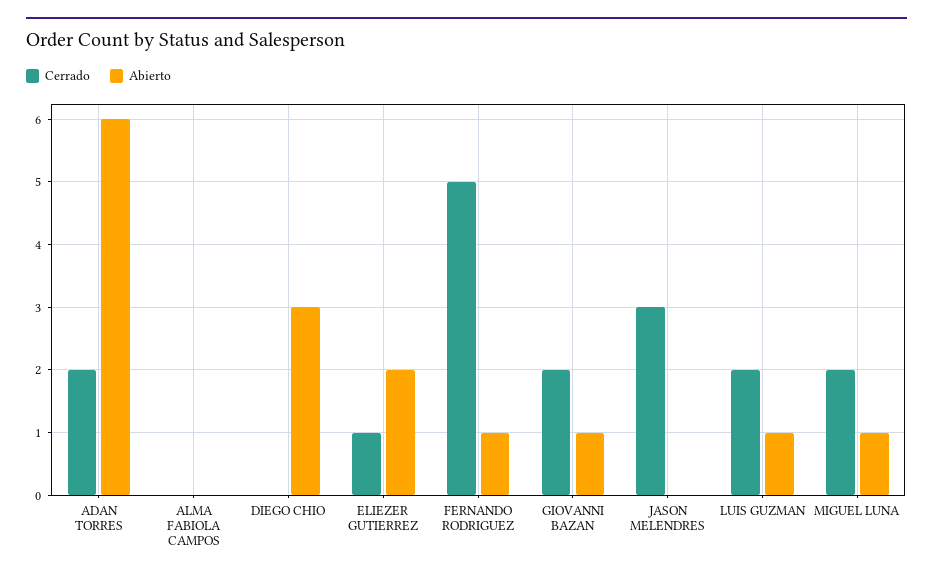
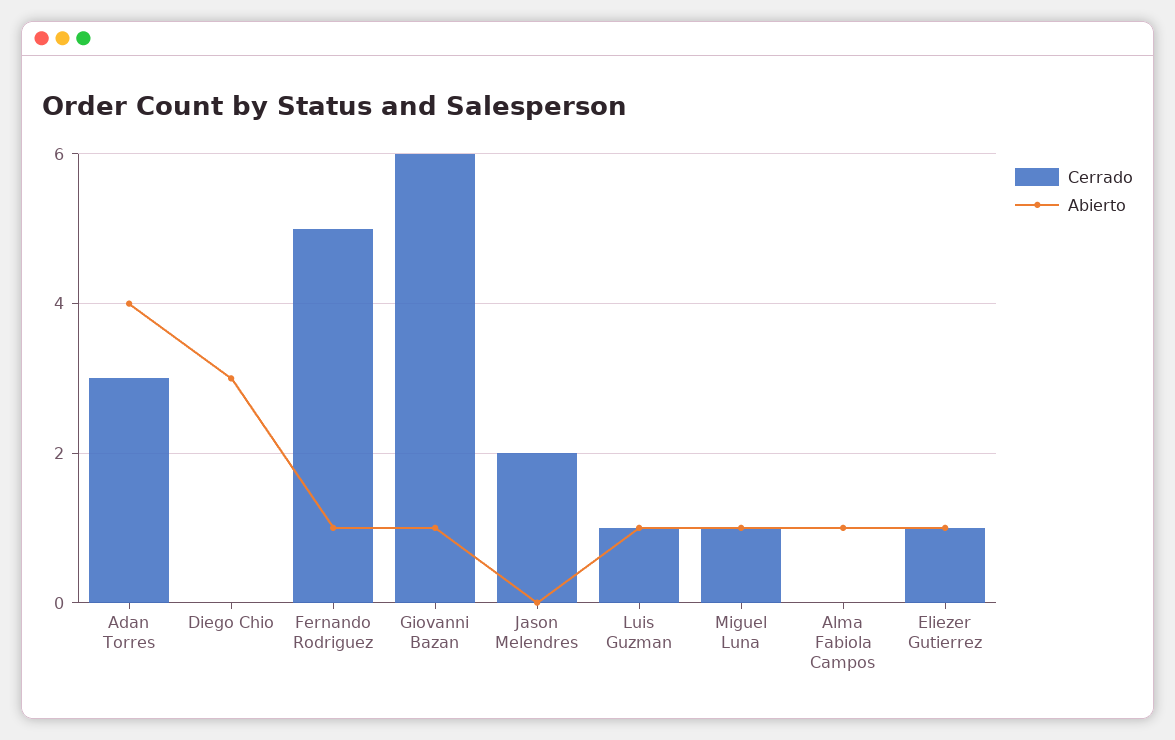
Cerrado, ADAN TORRES: 2 -> 3
Abierto, ADAN TORRES: 6 -> 4
Abierto, ALMA FABIOLA CAMPOS: 0 -> 1
Abierto, ELIEZER GUTIERREZ: 2 -> 1
Cerrado, GIOVANNI BAZAN: 2 -> 6
Cerrado, JASON MELENDRES: 3 -> 2
Cerrado, LUIS GUZMAN: 2 -> 1
Cerrado, MIGUEL LUNA: 2 -> 1

